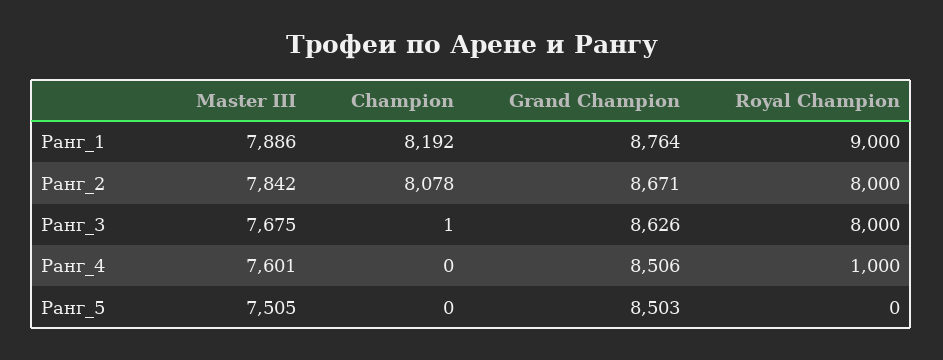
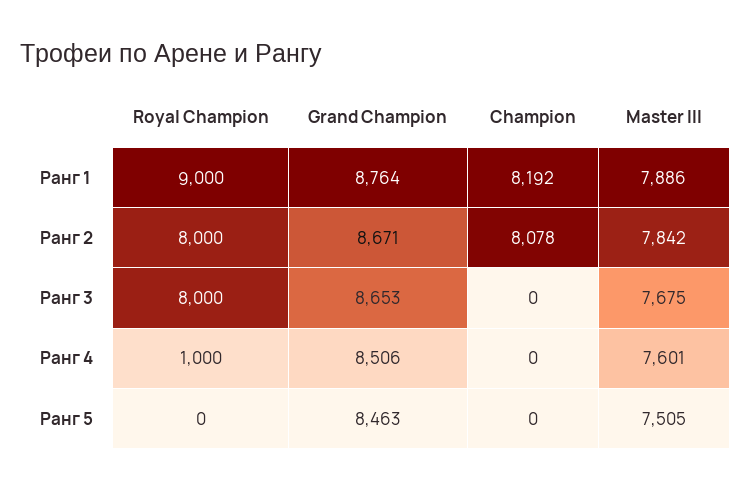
Champion, Ранг_3: 1 -> 0
Grand Champion, Ранг_3: 8626 -> 8653
Grand Champion, Ранг_5: 8503 -> 8463

